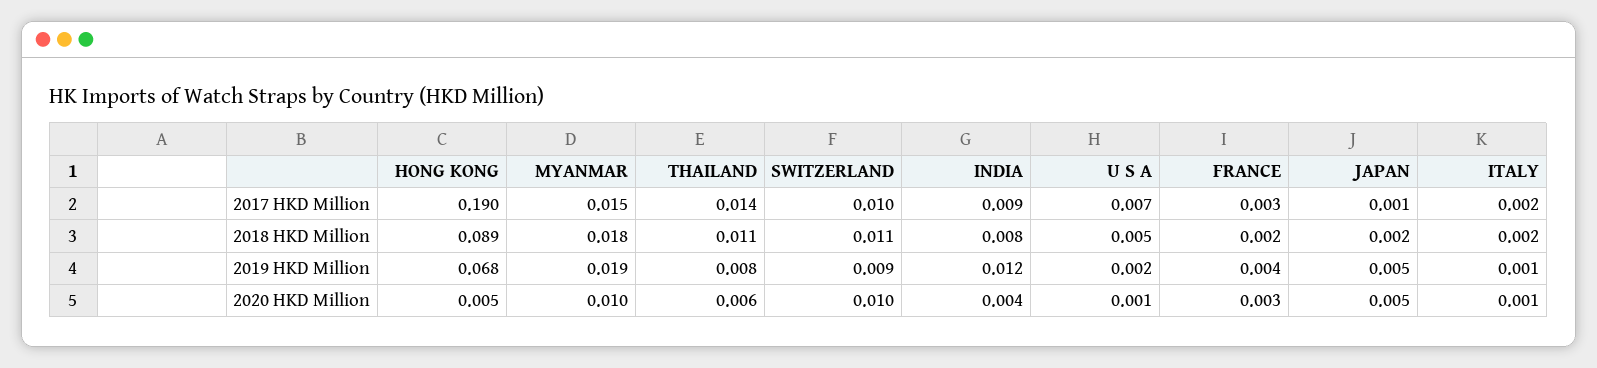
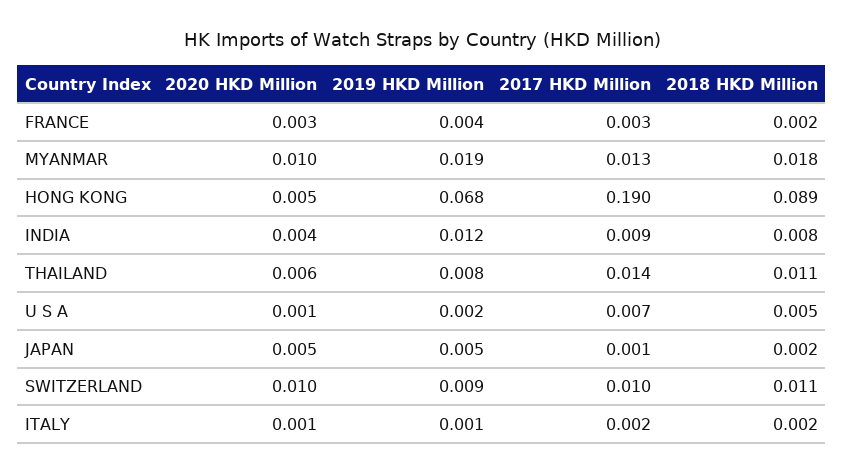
MYANMAR, 2017 HKD Million: 0.015 -> 0.013

